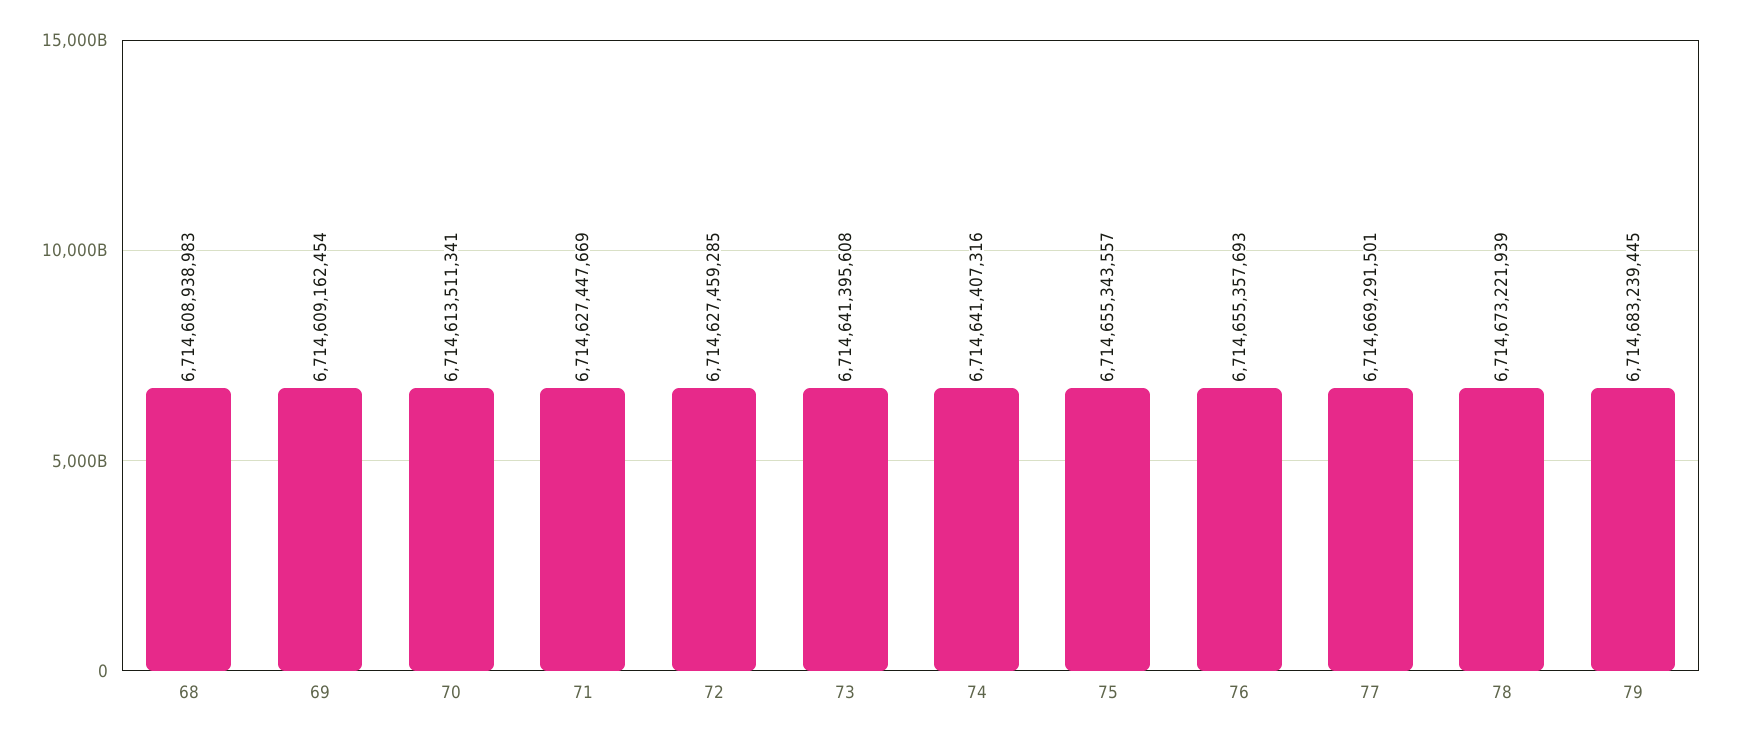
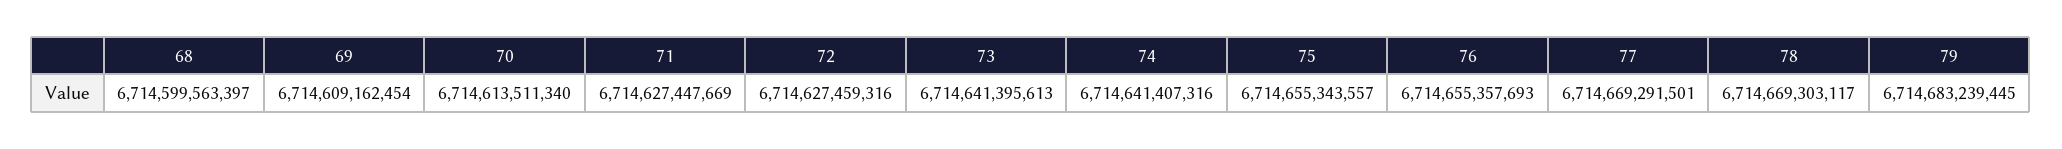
68: 6714608938983 -> 6714599563397
70: 6714613511341 -> 6714613511340
72: 6714627459285 -> 6714627459316
73: 6714641395608 -> 6714641395613
78: 6714673221939 -> 6714669303117

